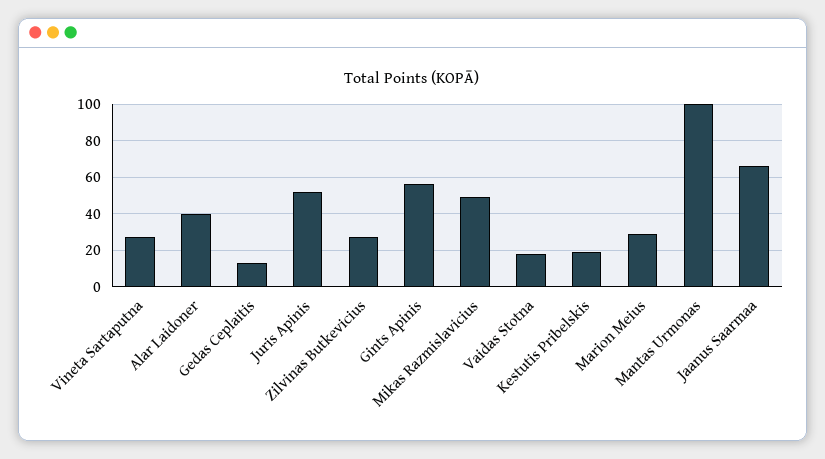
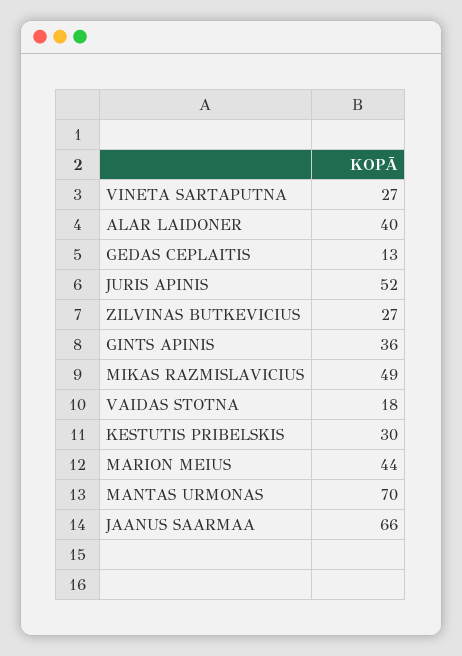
Gints Apinis: 55 -> 36
Kestutis Pribelskis: 20 -> 30
Marion Meius: 30 -> 44
Mantas Urmonas: 100 -> 70

